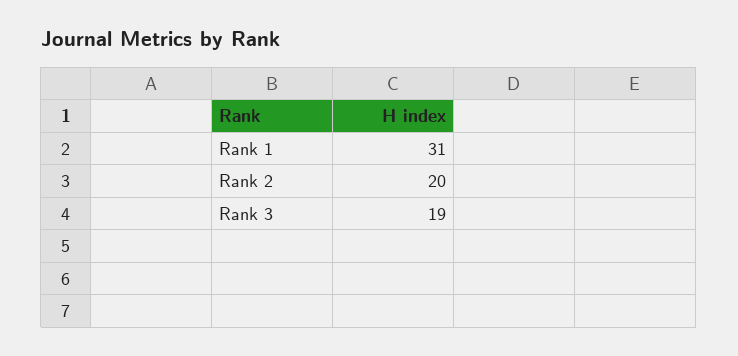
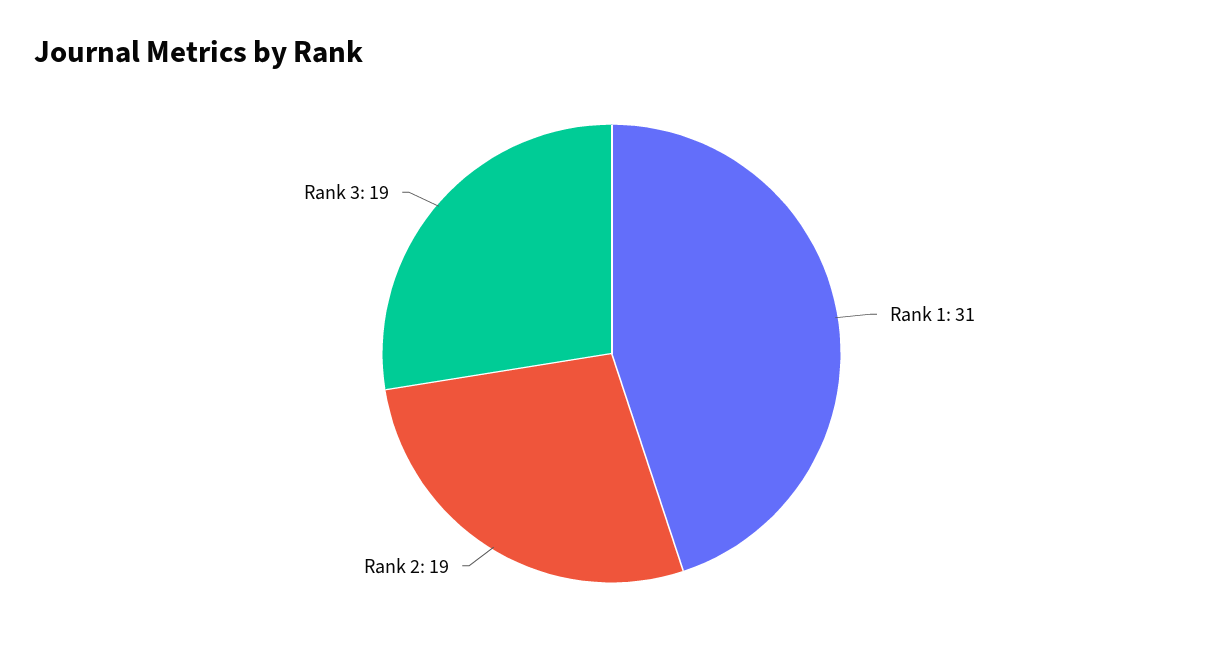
Rank 2: 20 -> 19

